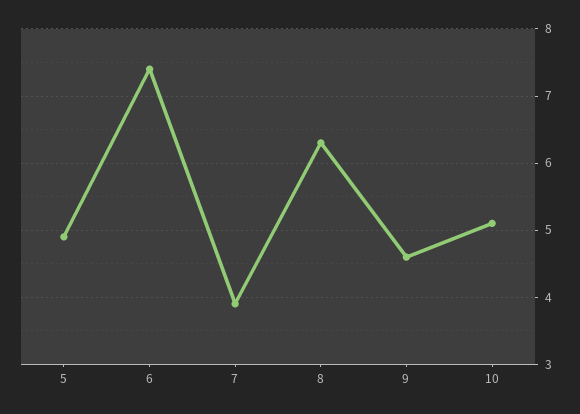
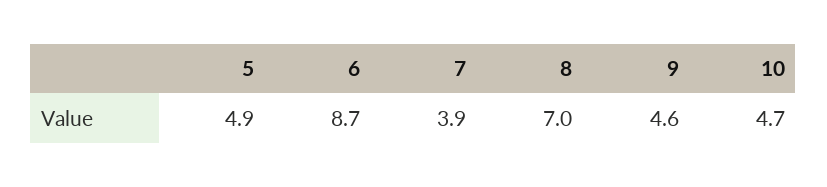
6: 7.4 -> 8.7
8: 6.3 -> 7
10: 5.1 -> 4.7

